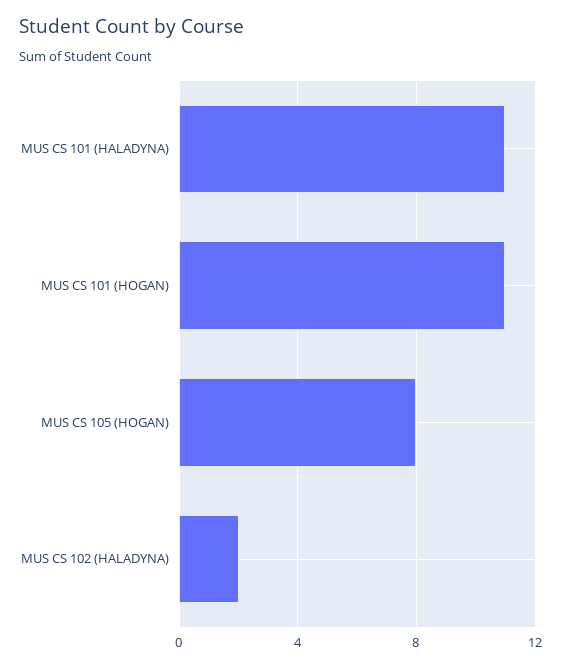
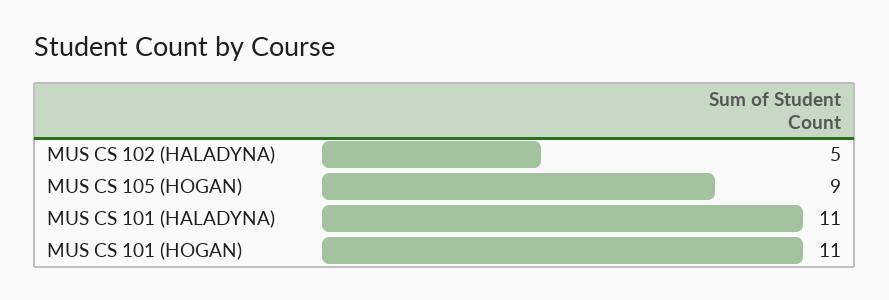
MUS CS 105 (HOGAN): 8 -> 9
MUS CS 102 (HALADYNA): 2 -> 5

